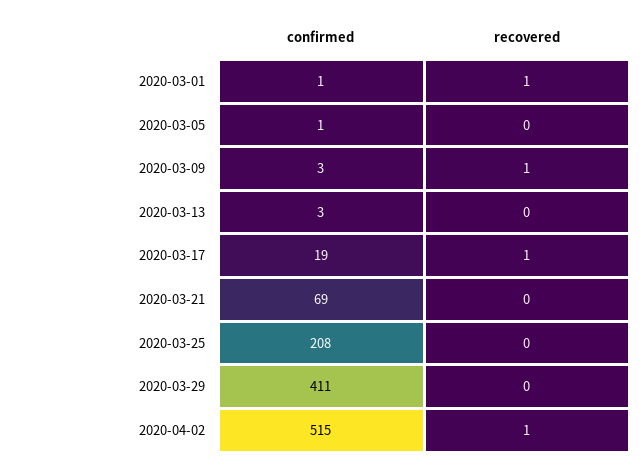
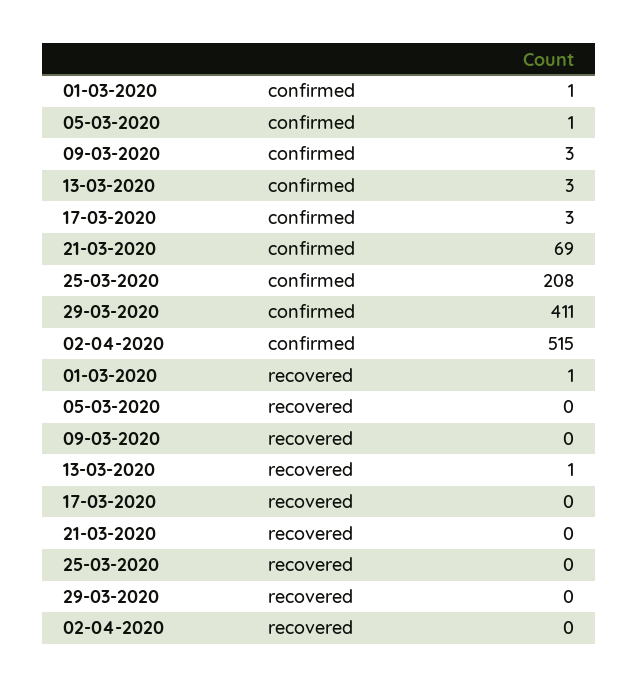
recovered, 2020-03-09: 1 -> 0
recovered, 2020-03-13: 0 -> 1
confirmed, 2020-03-17: 19 -> 3
recovered, 2020-03-17: 1 -> 0
recovered, 2020-04-02: 1 -> 0

